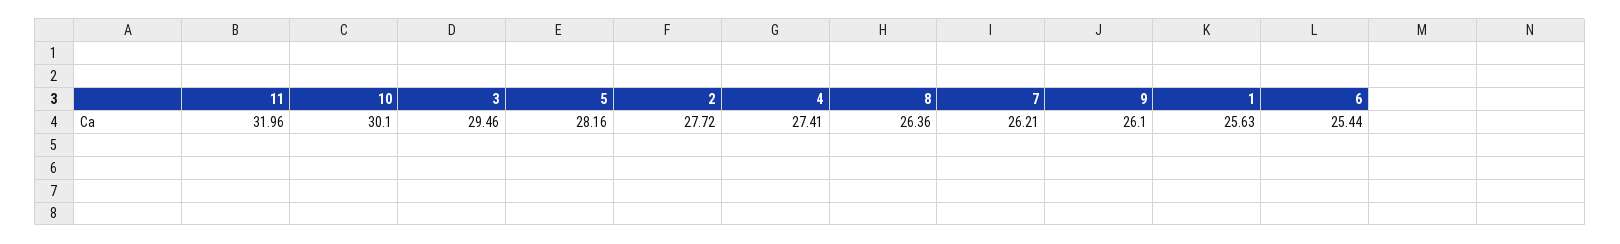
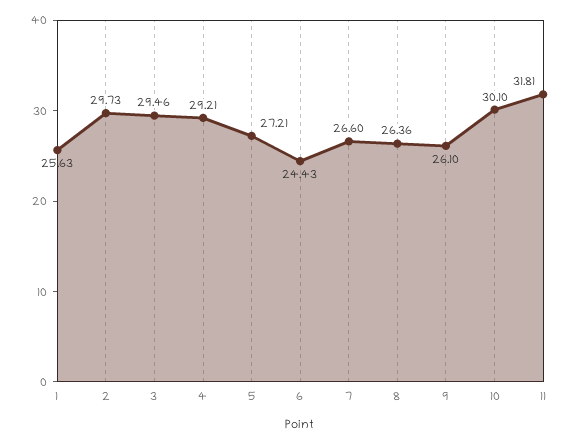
11: 31.96 -> 31.81
5: 28.16 -> 27.21
2: 27.72 -> 29.73
4: 27.41 -> 29.21
7: 26.21 -> 26.6
6: 25.44 -> 24.43

